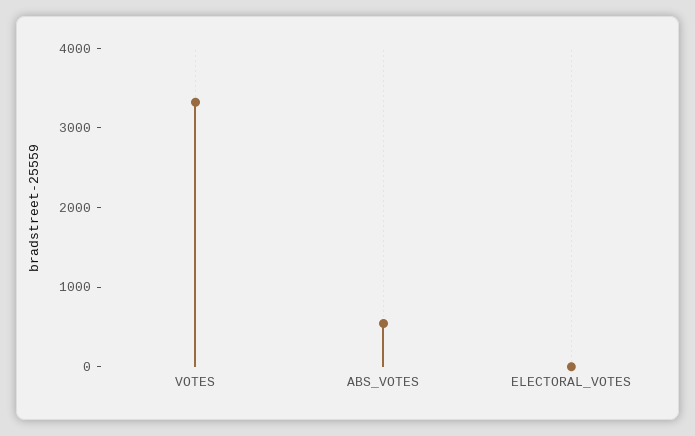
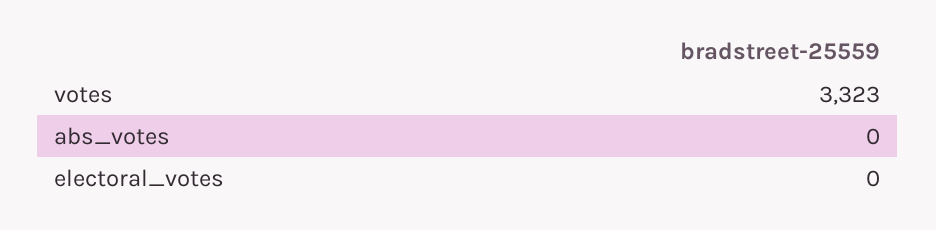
ABS_VOTES: 600 -> 0

